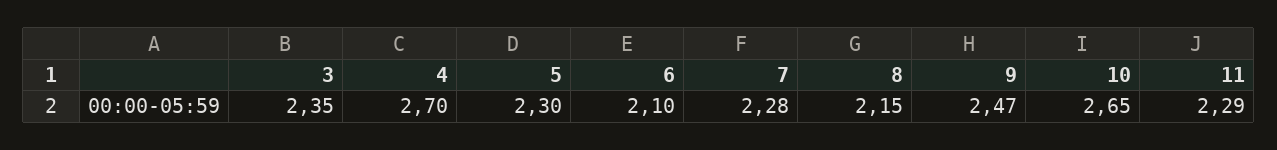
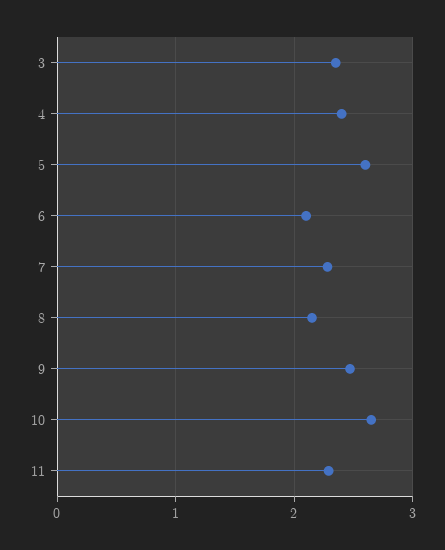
4: 2.7 -> 2.4
5: 2.3 -> 2.6

